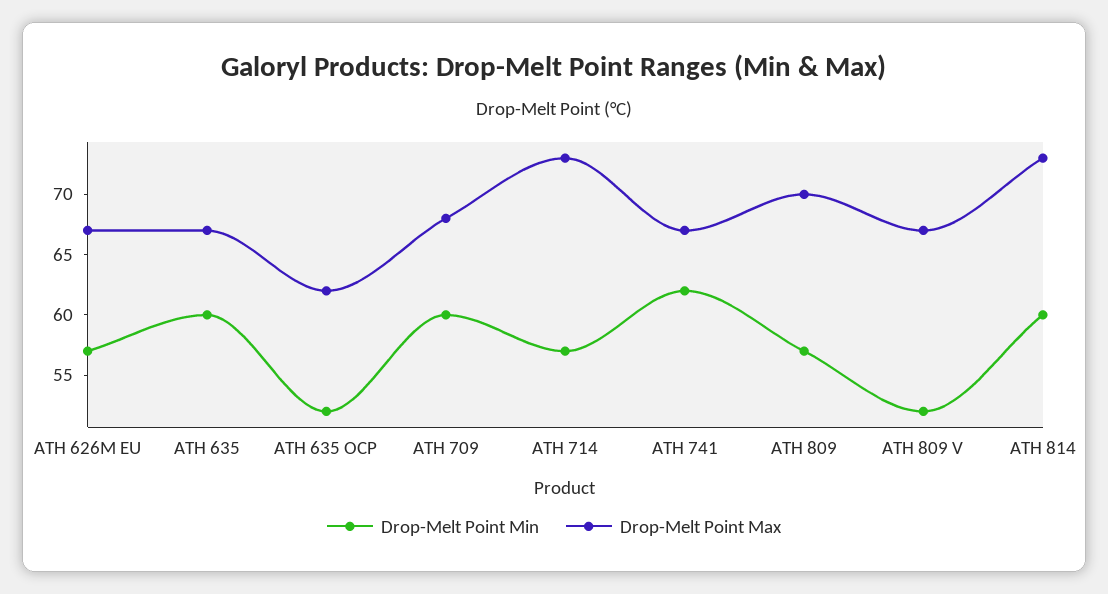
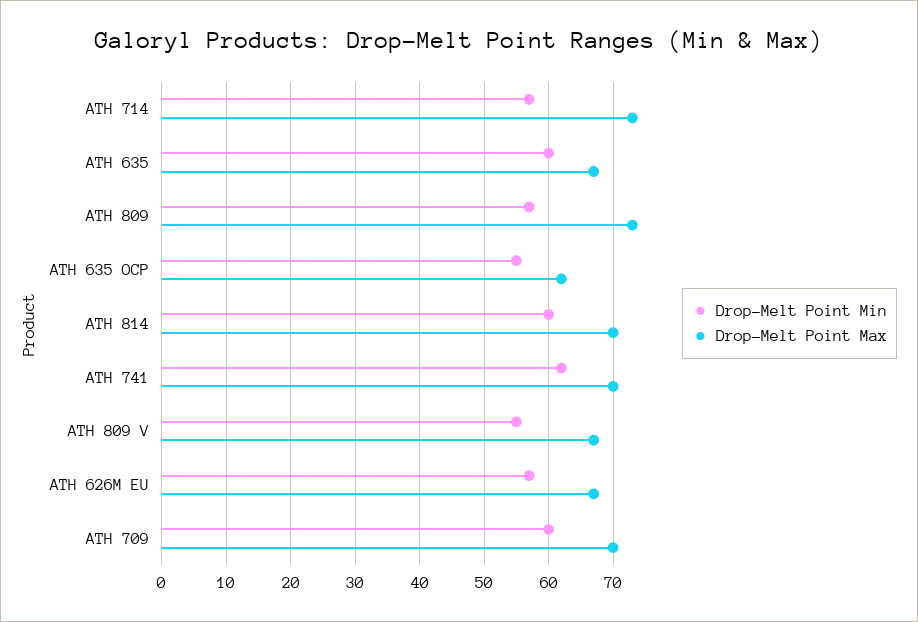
Drop-Melt Point Min, ATH 635 OCP: 52 -> 55
Drop-Melt Point Max, ATH 709: 68 -> 70
Drop-Melt Point Max, ATH 741: 67 -> 70
Drop-Melt Point Max, ATH 809: 70 -> 73
Drop-Melt Point Min, ATH 809 V: 52 -> 55
Drop-Melt Point Max, ATH 814: 73 -> 70

